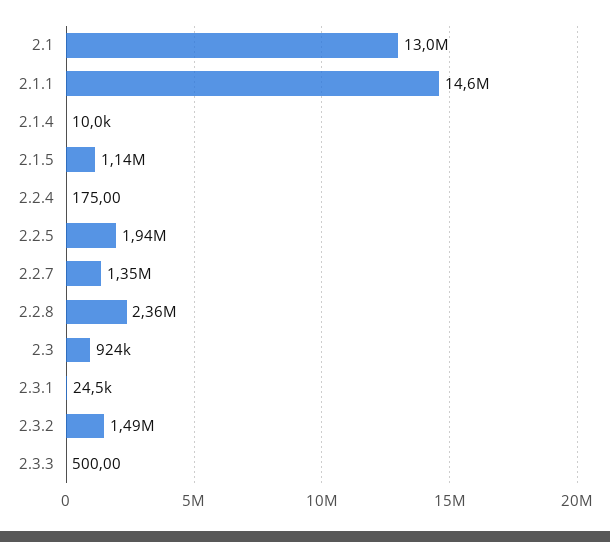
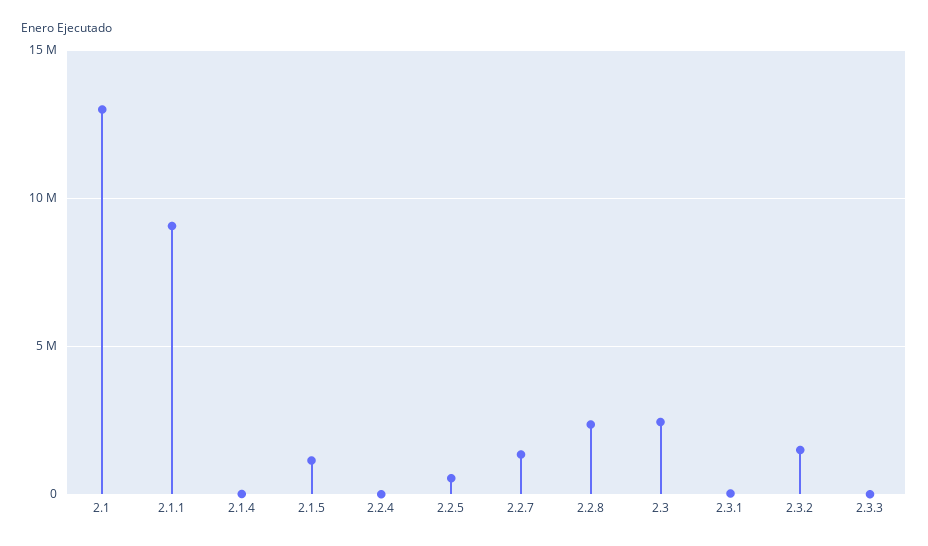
2.1.1: 14600000 -> 9000000
2.2.5: 1940000 -> 500000
2.3: 924000 -> 2500000

